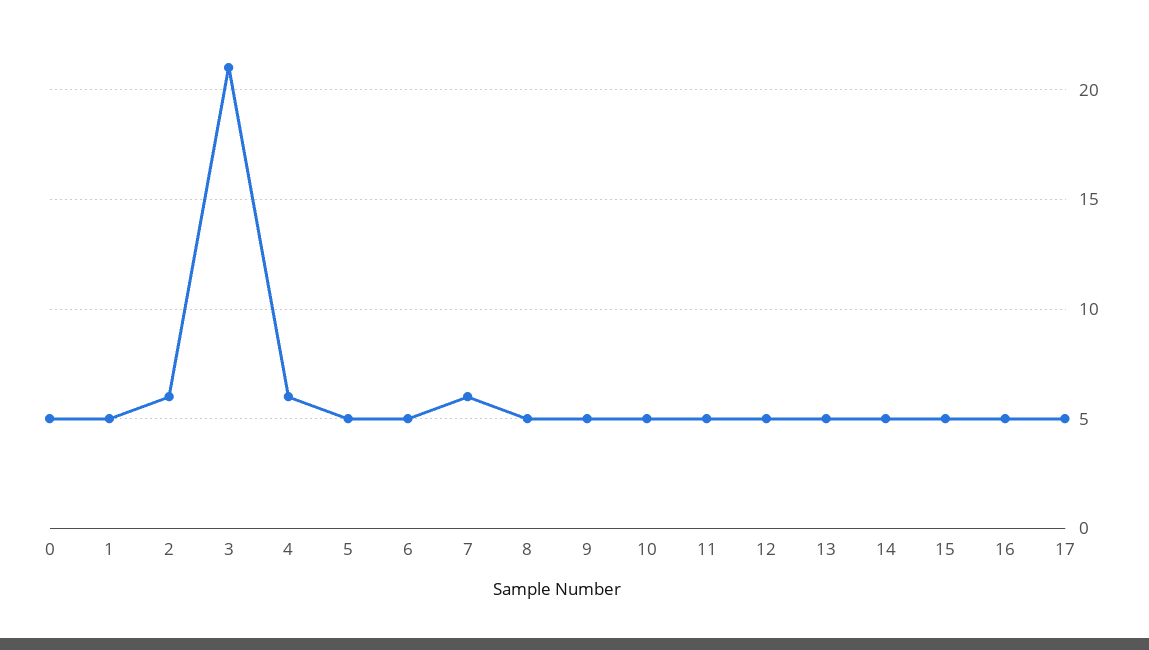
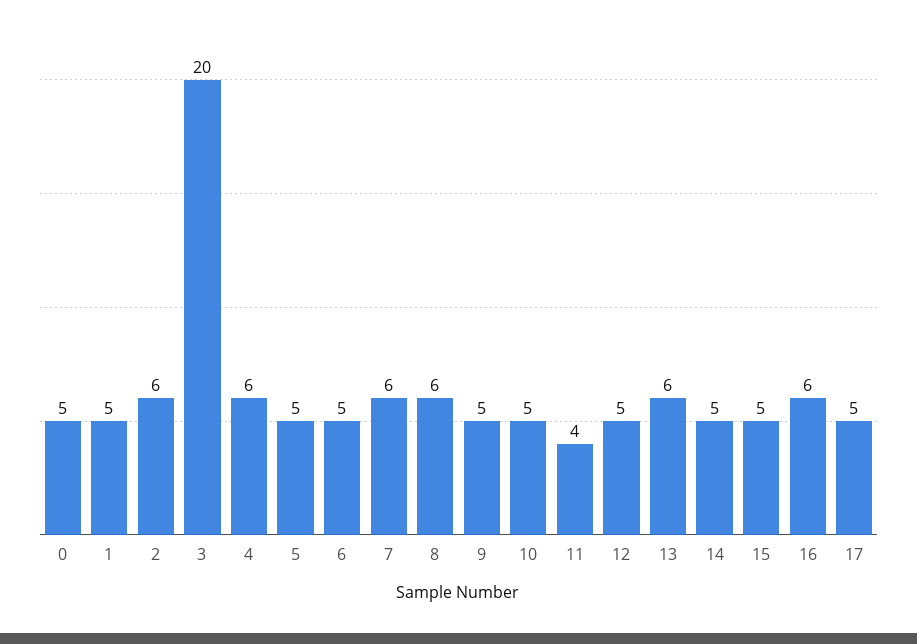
3: 21 -> 20
8: 5 -> 6
11: 5 -> 4
13: 5 -> 6
16: 5 -> 6

